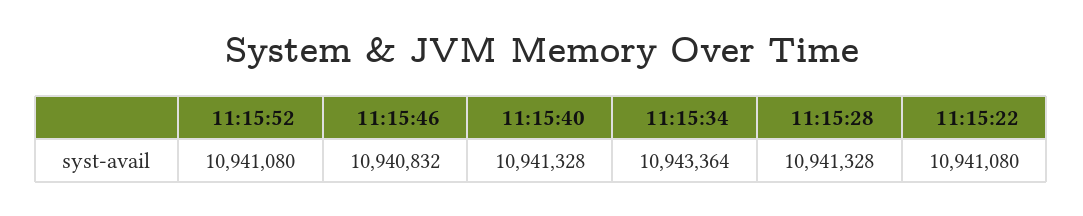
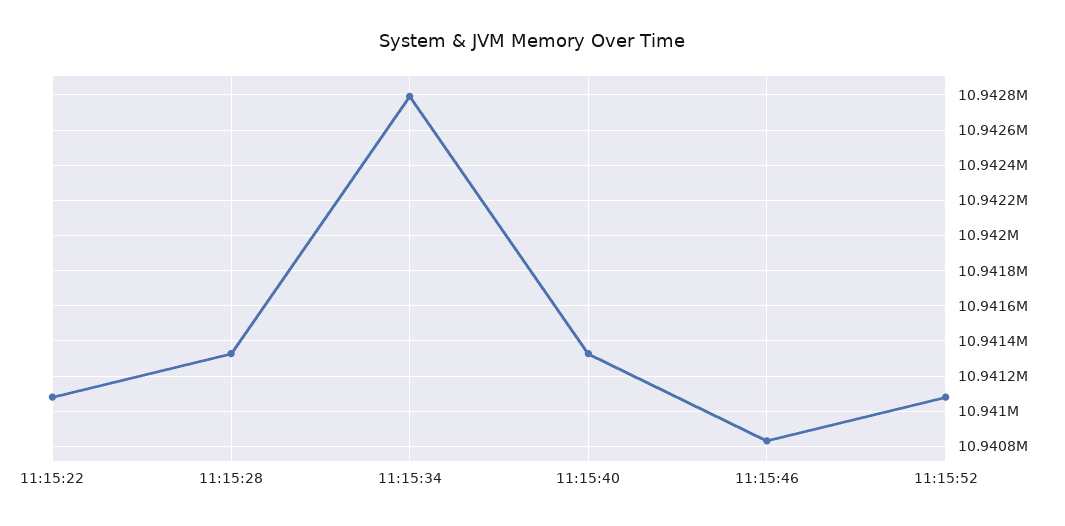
11:15:34: 10943364 -> 10942800

